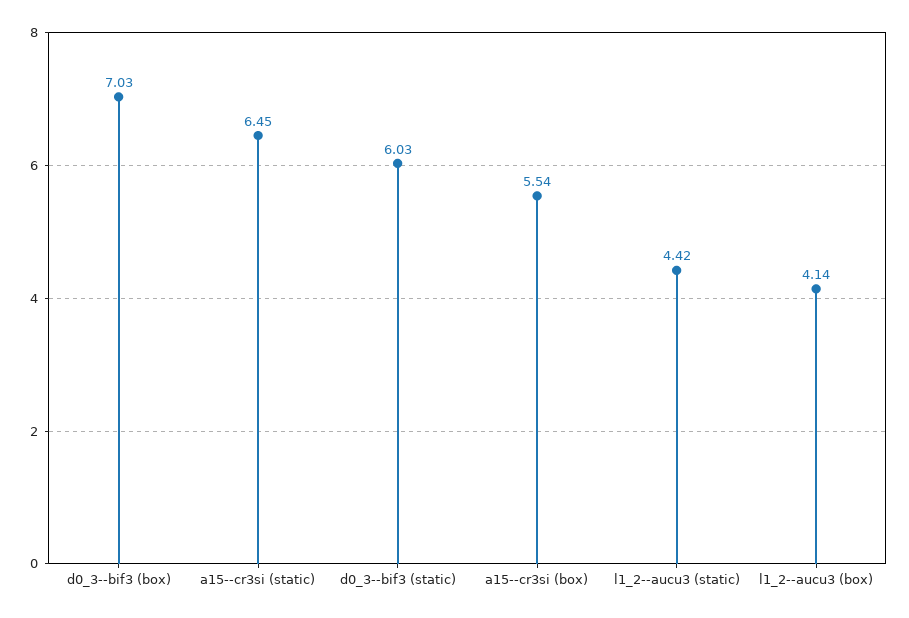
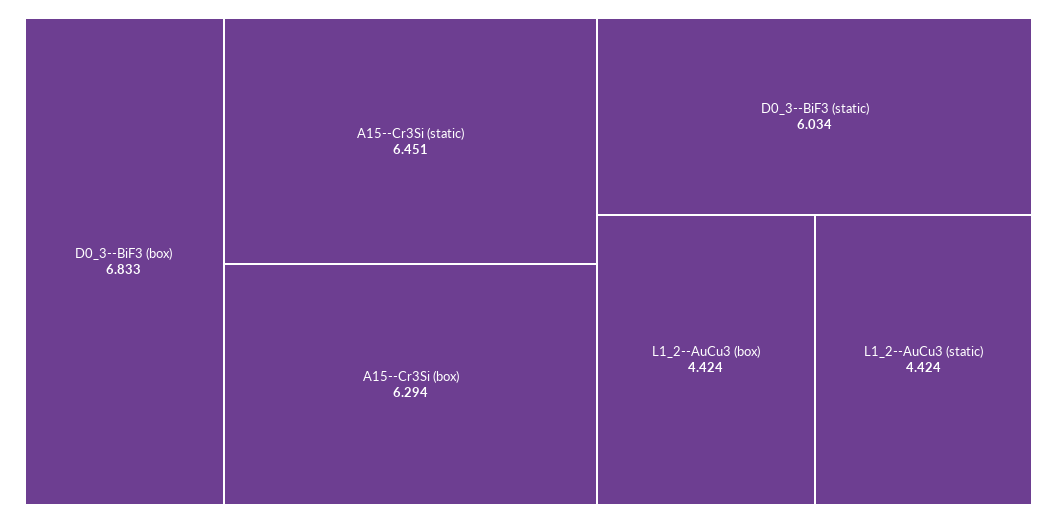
d0_3--bif3 (box): 7.03 -> 6.833
a15--cr3si (box): 5.54 -> 6.294
l1_2--aucu3 (box): 4.14 -> 4.424

